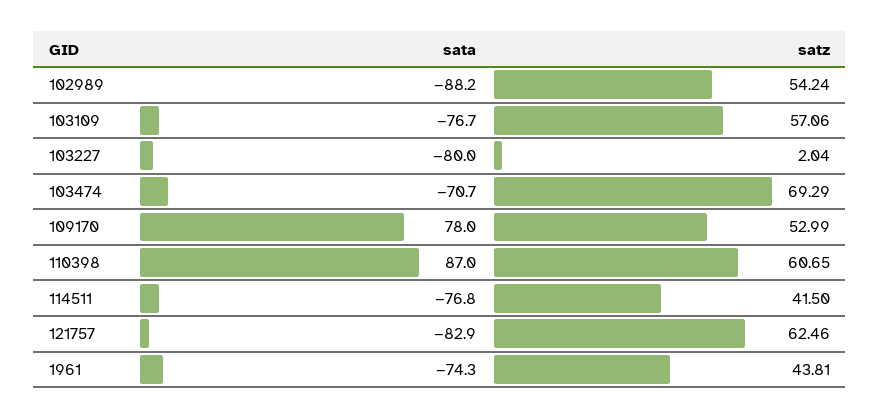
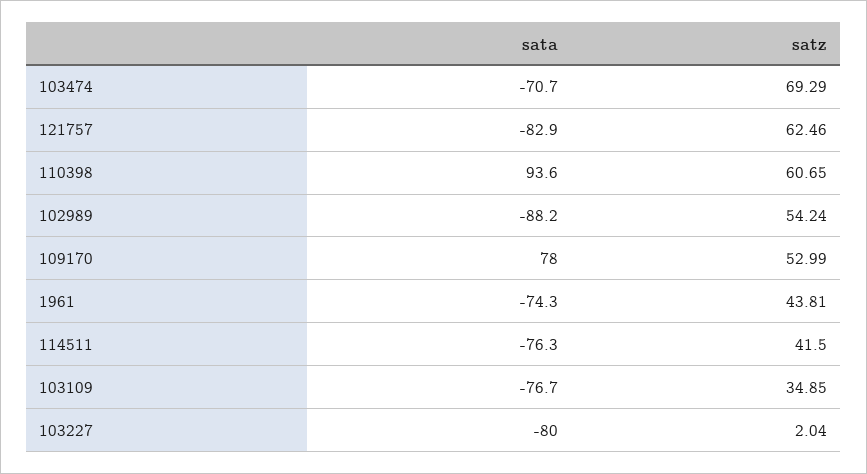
satz, 103109: 57.06 -> 34.85
sata, 110398: 87 -> 93.6
sata, 114511: -76.8 -> -76.3

